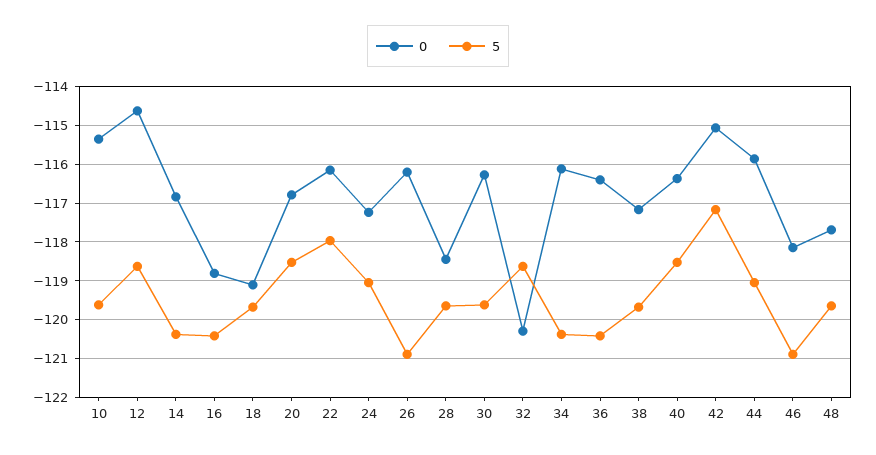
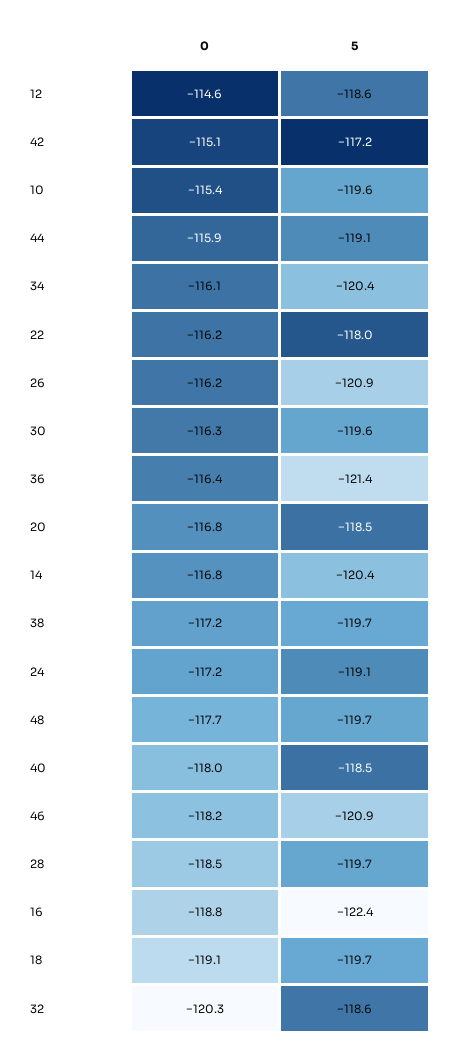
5, 16: -120.4 -> -122.4
5, 36: -120.4 -> -121.4
0, 40: -116.4 -> -118

